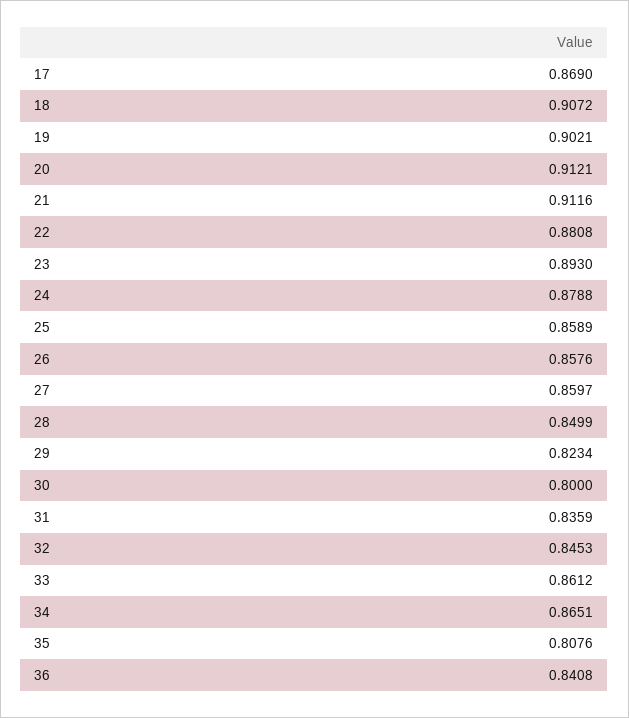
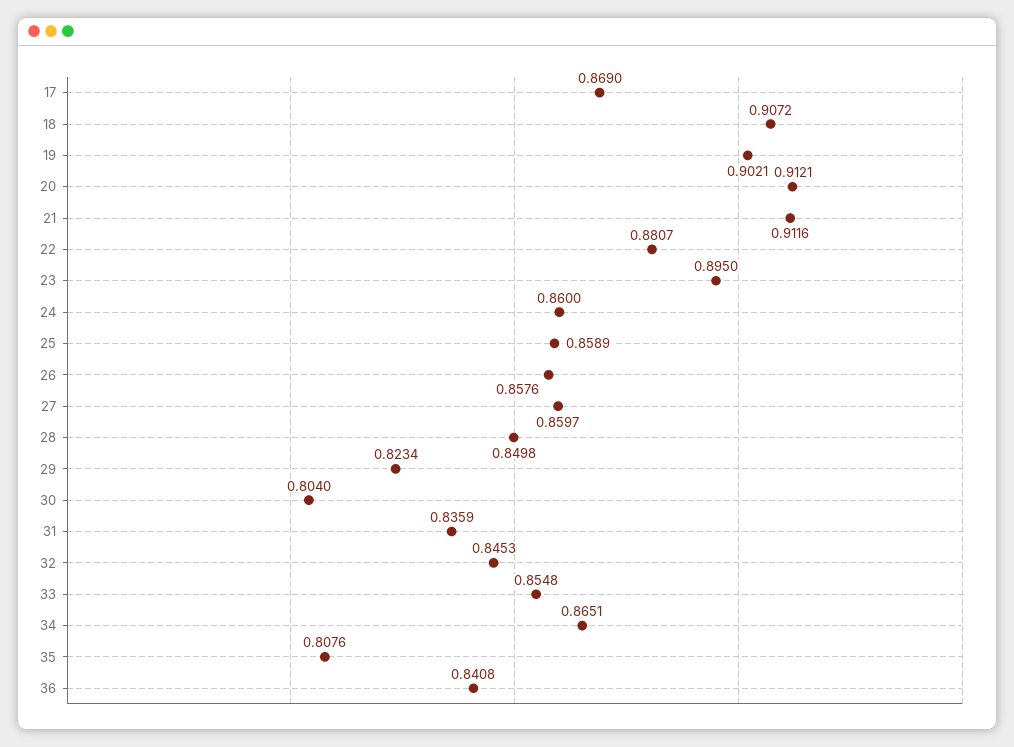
22: 0.8808 -> 0.8807
23: 0.893 -> 0.895
24: 0.8788 -> 0.86
28: 0.8499 -> 0.8498
30: 0.8 -> 0.804
33: 0.8612 -> 0.8548

